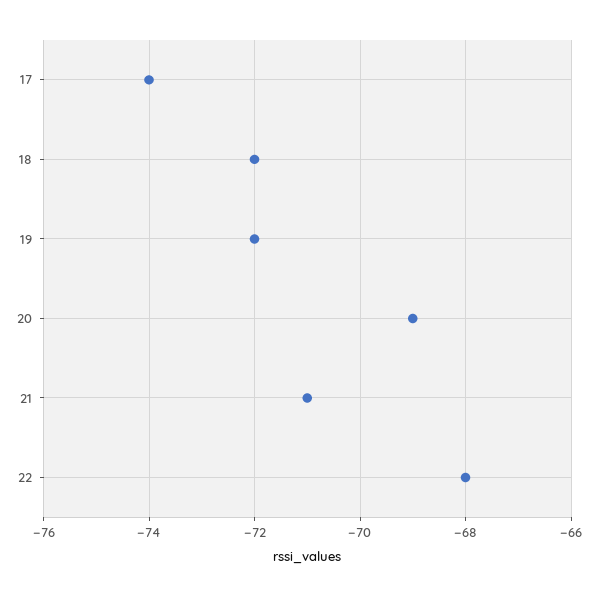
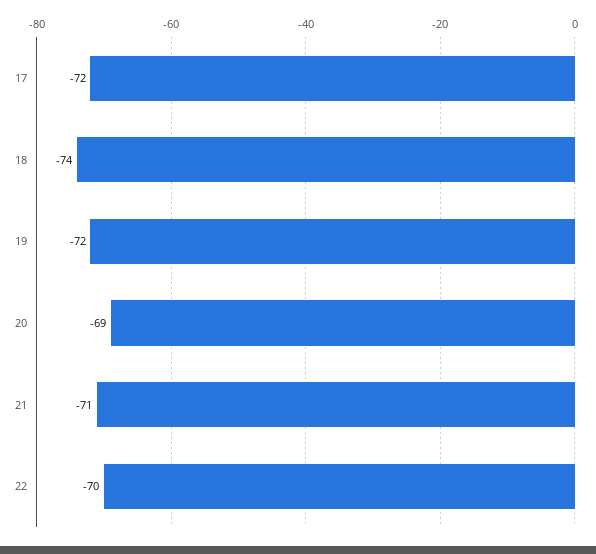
17: -74 -> -72
18: -72 -> -74
22: -68 -> -70

